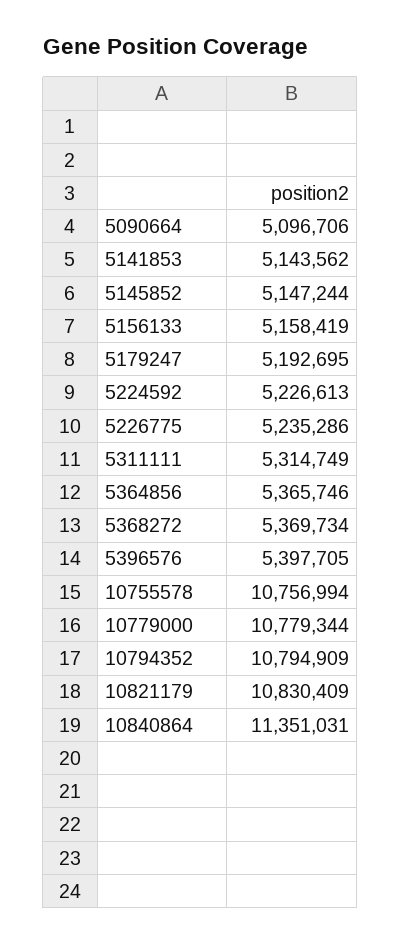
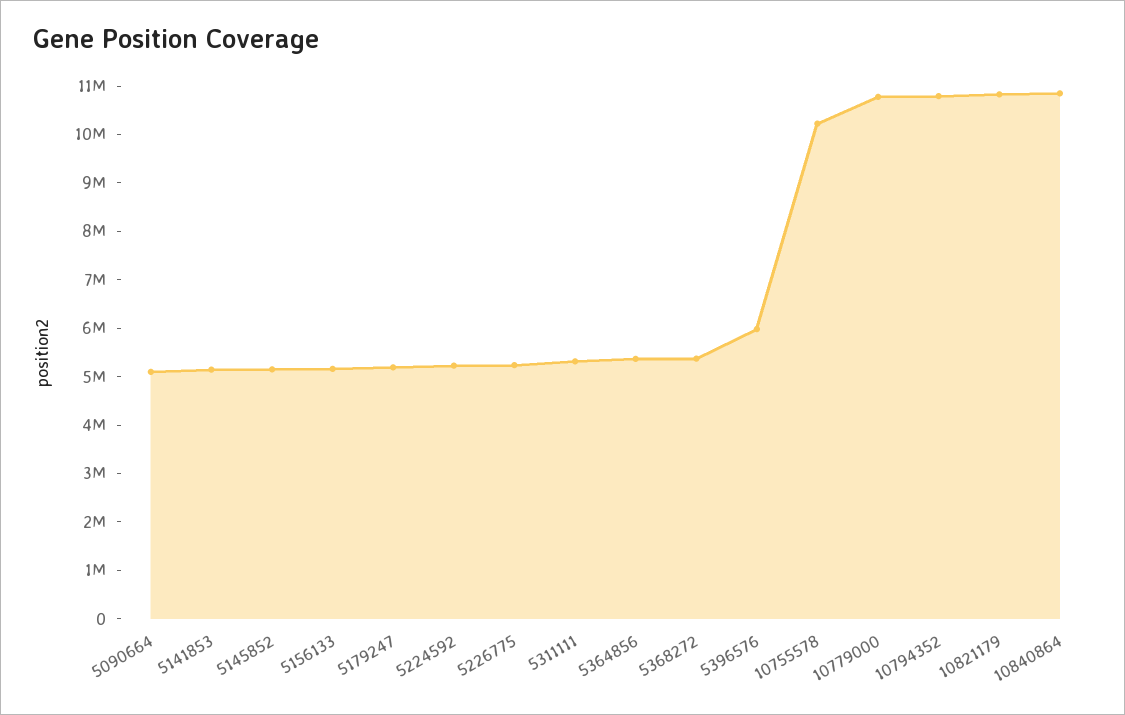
5396576: 5397705 -> 6000000
10755578: 10756994 -> 10200000
10840864: 11351031 -> 10800000

